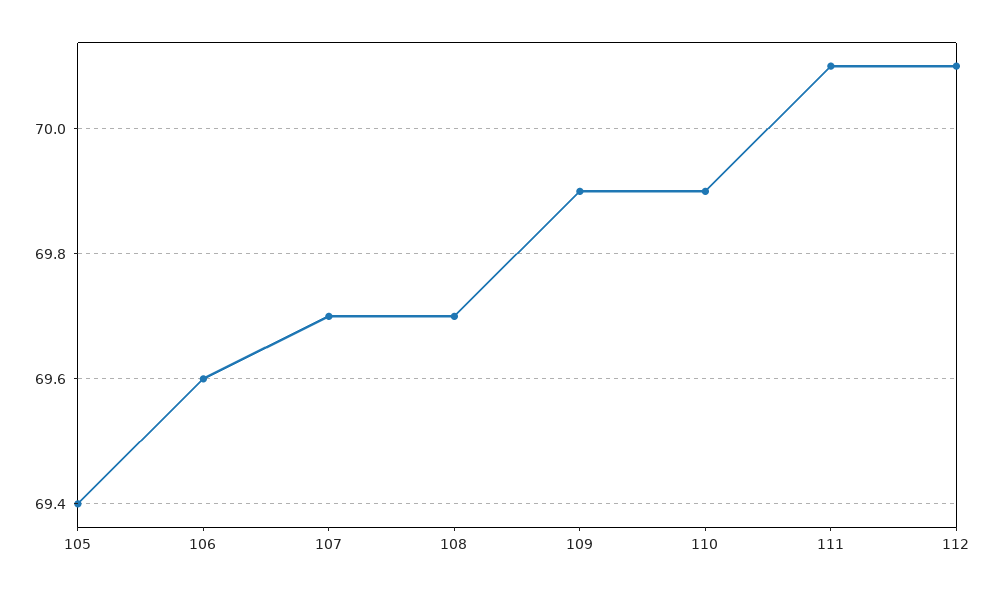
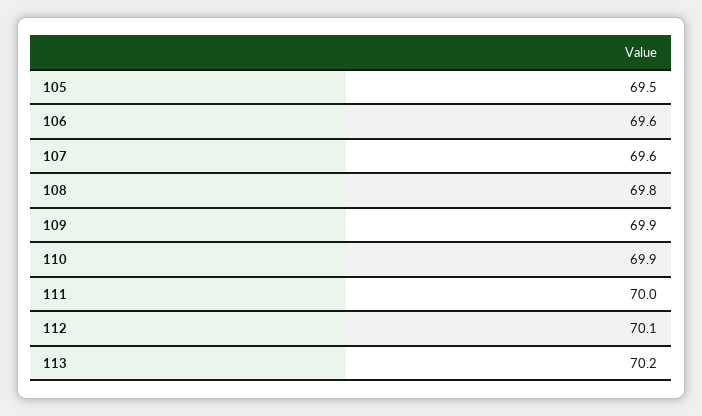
105: 69.4 -> 69.5
107: 69.7 -> 69.6
108: 69.7 -> 69.8
111: 70.1 -> 70
113: none -> 70.2

